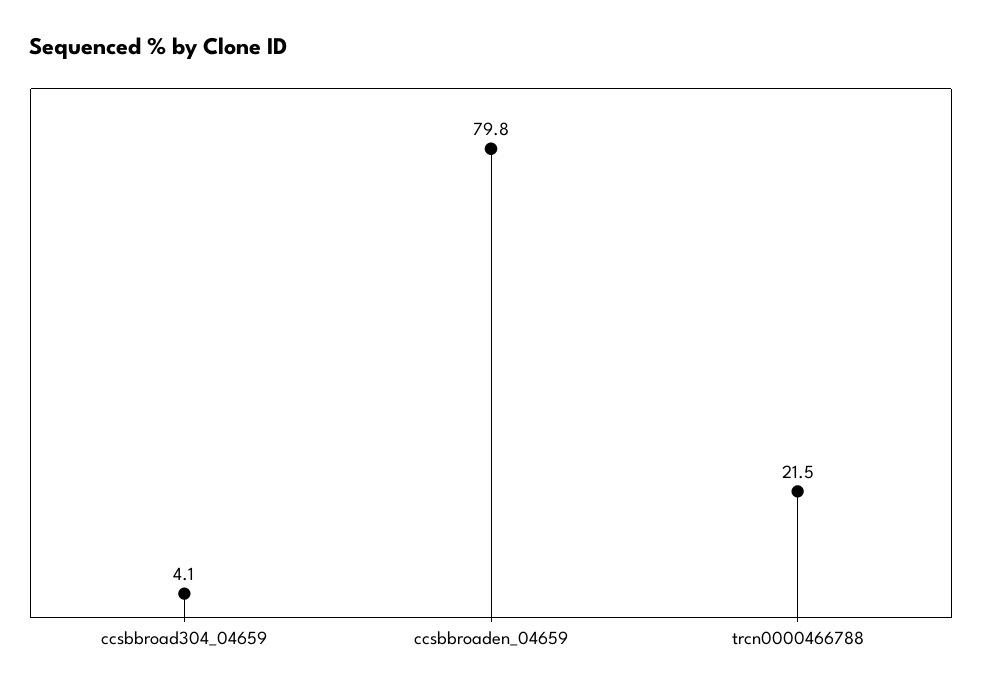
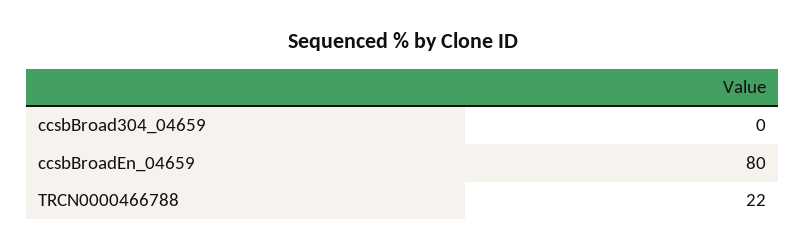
ccsbbroad304_04659: 4.1 -> 0

